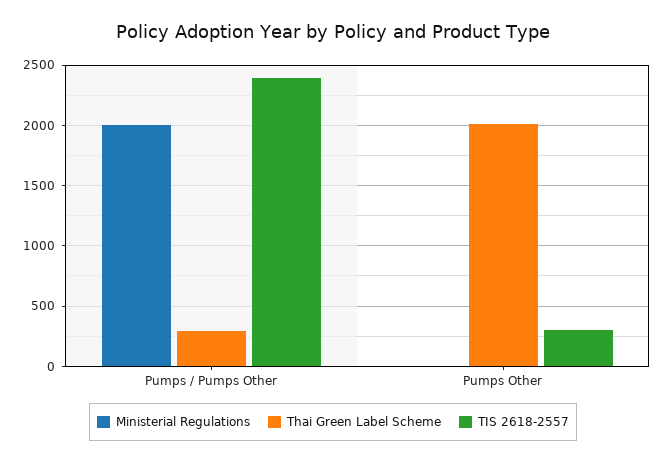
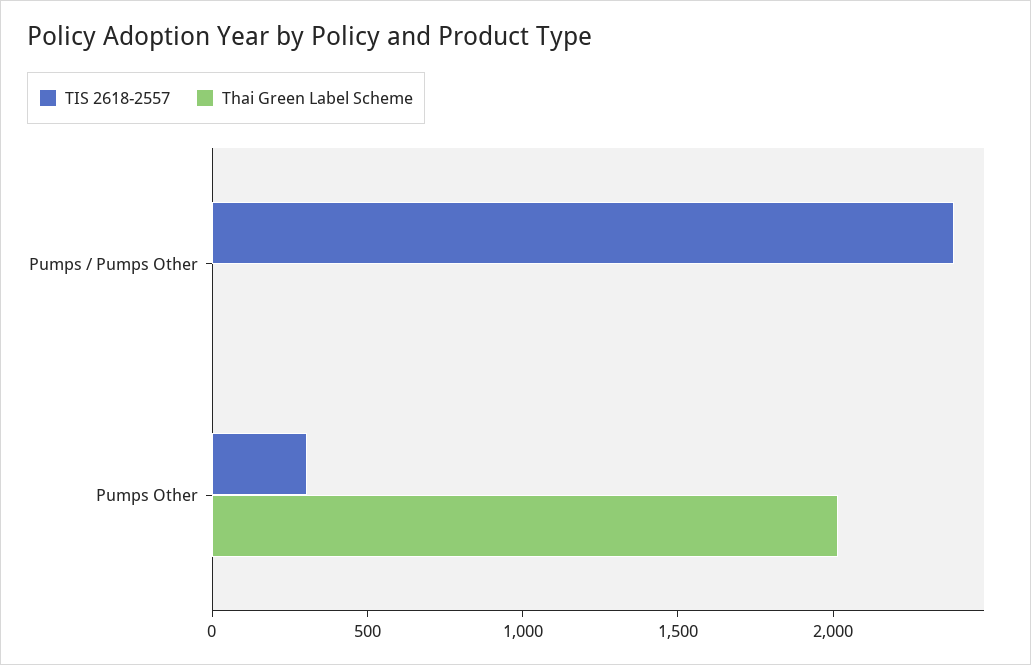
Ministerial Regulations, Pumps / Pumps Other: 2000 -> none
Thai Green Label Scheme, Pumps / Pumps Other: 300 -> 0
Ministerial Regulations, Pumps Other: 0 -> none

